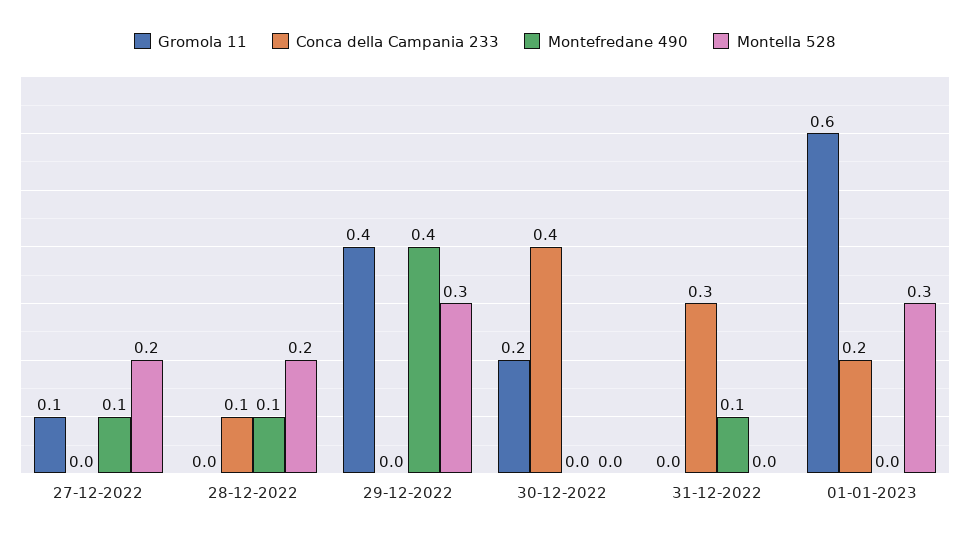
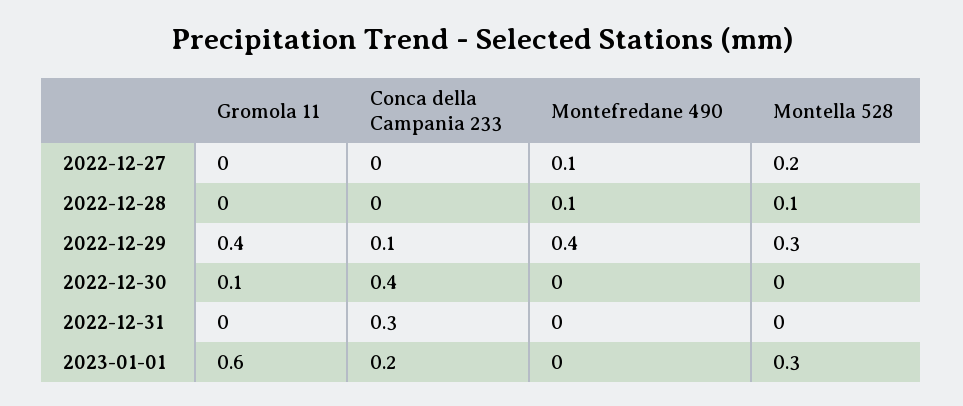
Gromola 11, 27-12-2022: 0.1 -> 0
Conca della Campania 233, 28-12-2022: 0.1 -> 0
Montella 528, 28-12-2022: 0.2 -> 0.1
Conca della Campania 233, 29-12-2022: 0 -> 0.1
Gromola 11, 30-12-2022: 0.2 -> 0.1
Montefredane 490, 31-12-2022: 0.1 -> 0

